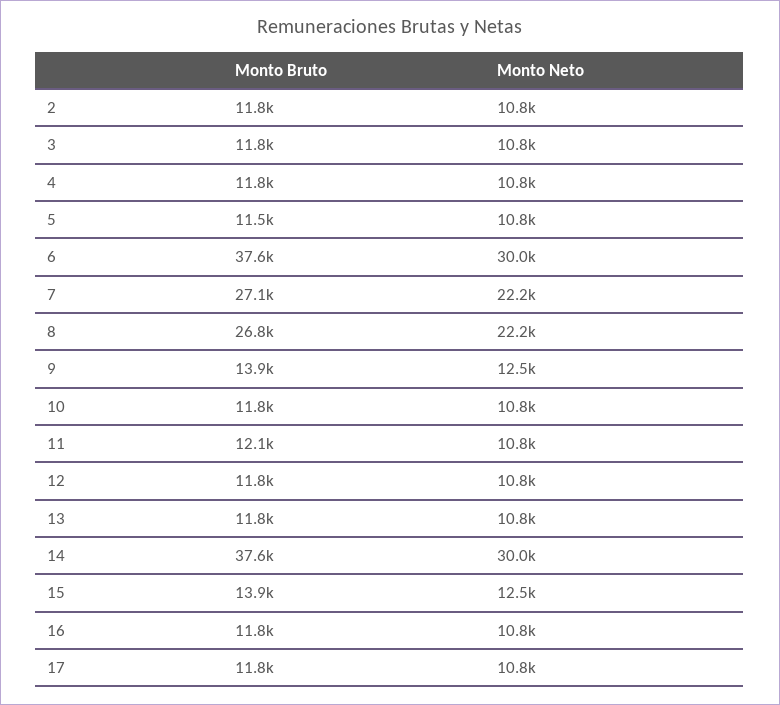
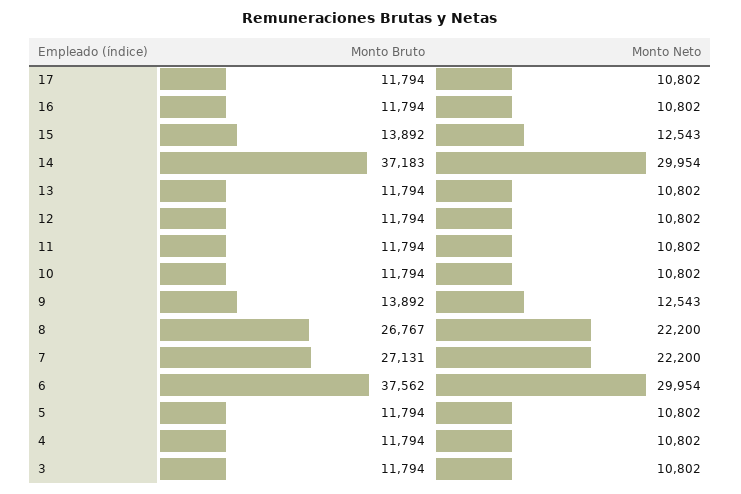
Monto Bruto, 2: 11800 -> none
Monto Neto, 2: 10800 -> none
Monto Bruto, 5: 11500 -> 11794
Monto Bruto, 11: 12100 -> 11794
Monto Bruto, 14: 37600 -> 37183

